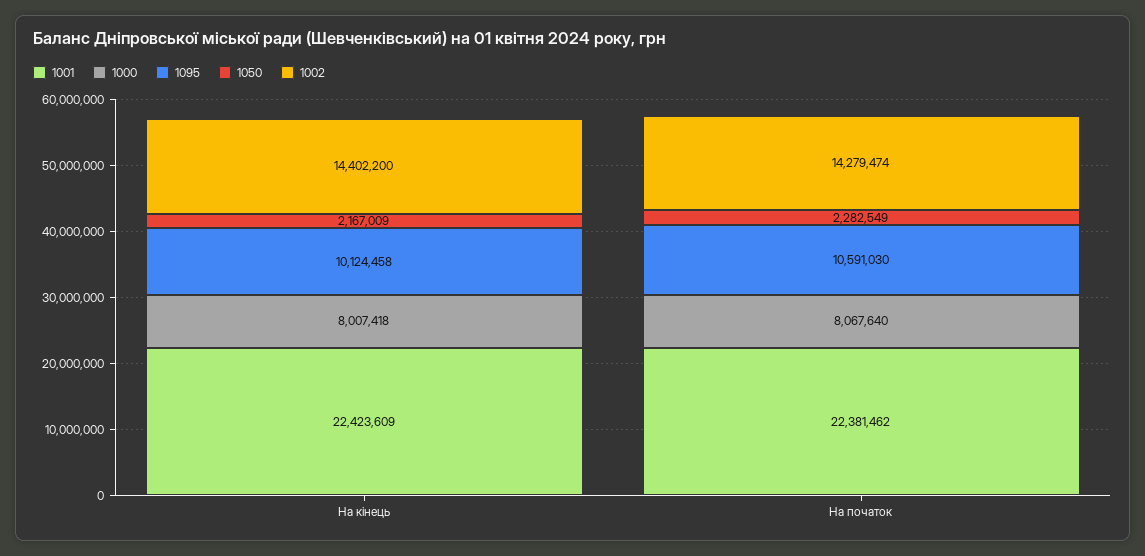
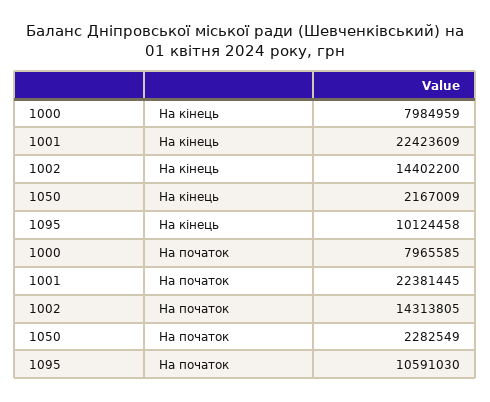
1000, На кінець: 8007418 -> 7984959
1001, На початок: 22381462 -> 22381445
1000, На початок: 8067640 -> 7965585
1002, На початок: 14279474 -> 14313805

